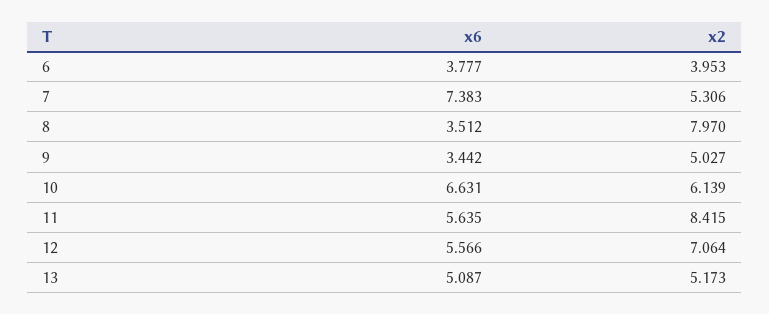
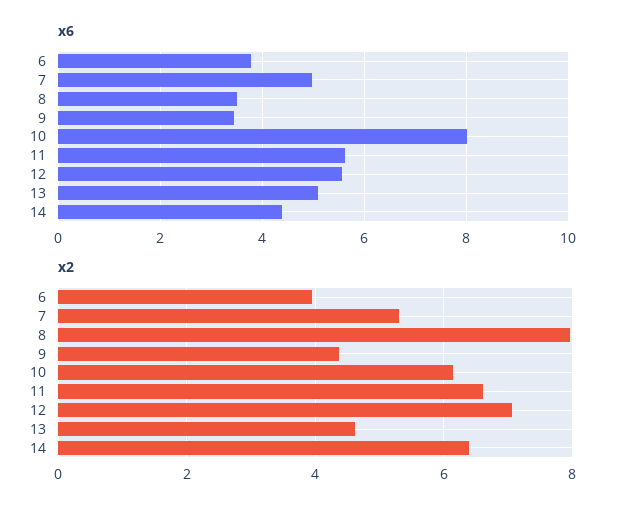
x6, 7: 7.383 -> 5
x2, 9: 5.027 -> 4.4
x6, 10: 6.631 -> 8
x2, 11: 8.415 -> 6.6
x2, 13: 5.173 -> 4.6
x6, 14: none -> 4.4
x2, 14: none -> 6.4

